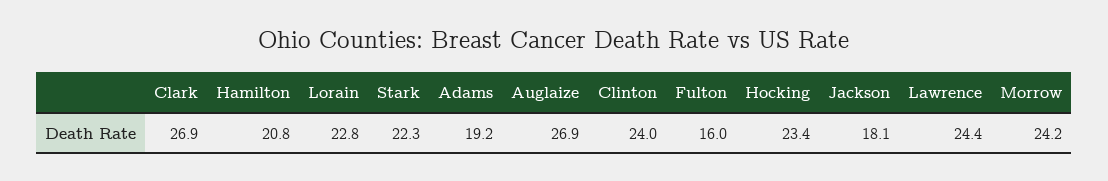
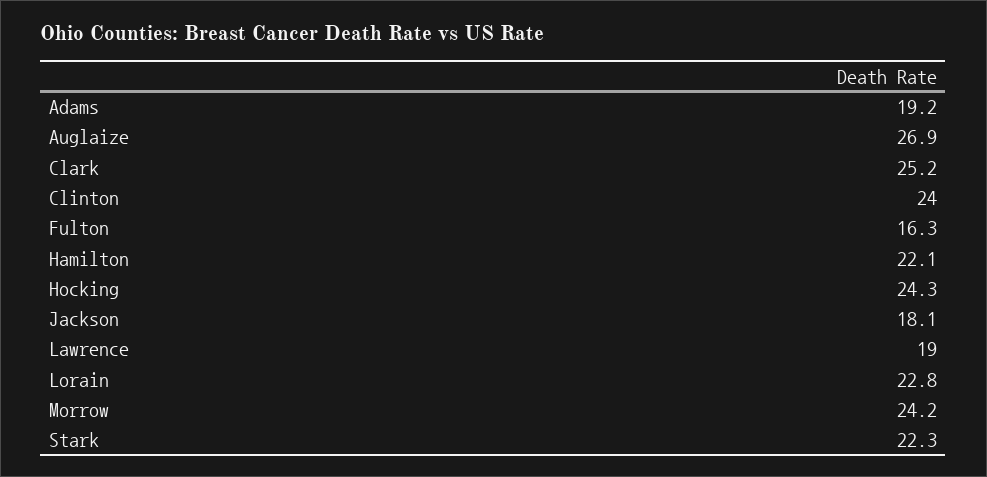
Clark: 26.9 -> 25.2
Hamilton: 20.8 -> 22.1
Fulton: 16 -> 16.3
Hocking: 23.4 -> 24.3
Lawrence: 24.4 -> 19

